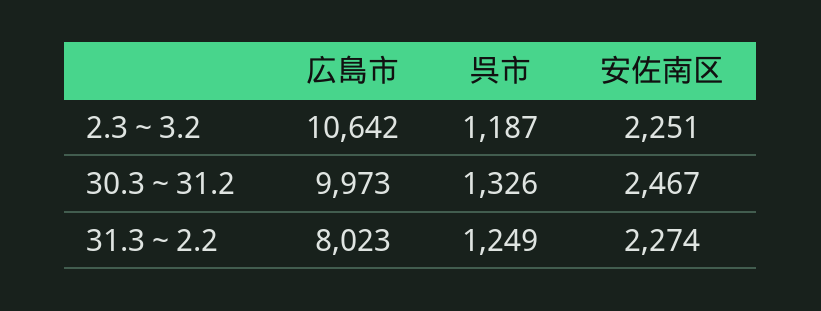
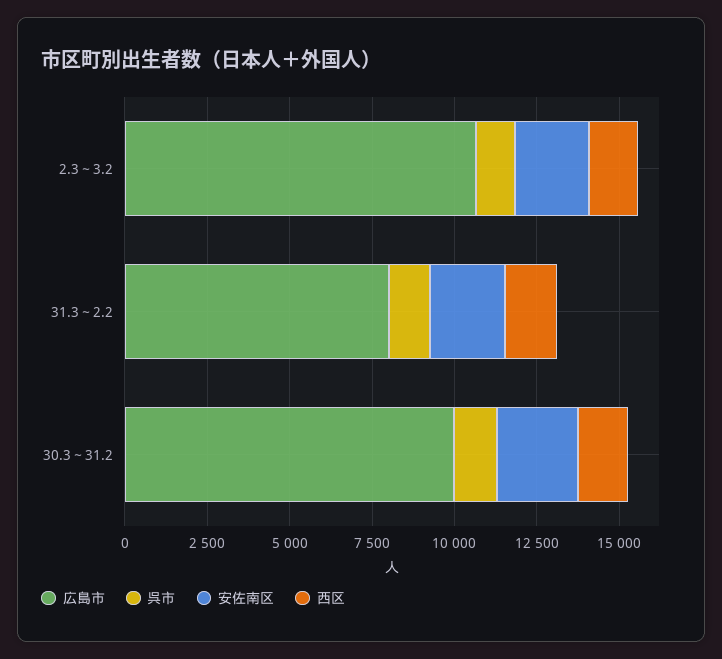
西区, 2.3～3.2: none -> 1500
西区, 31.3～2.2: none -> 1500
西区, 30.3～31.2: none -> 1500

